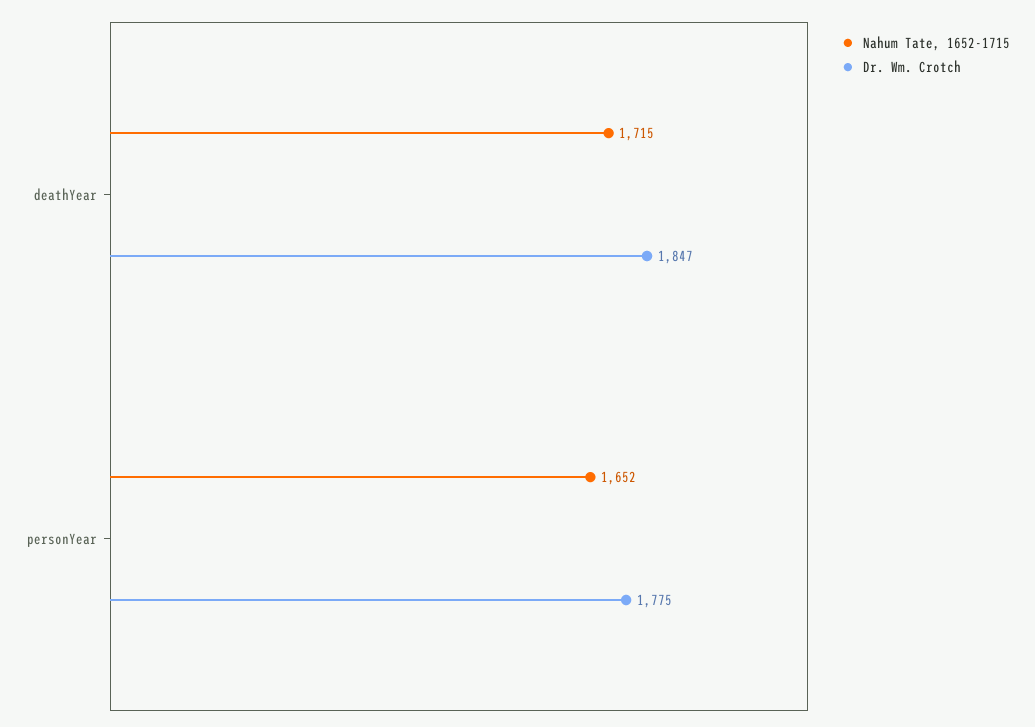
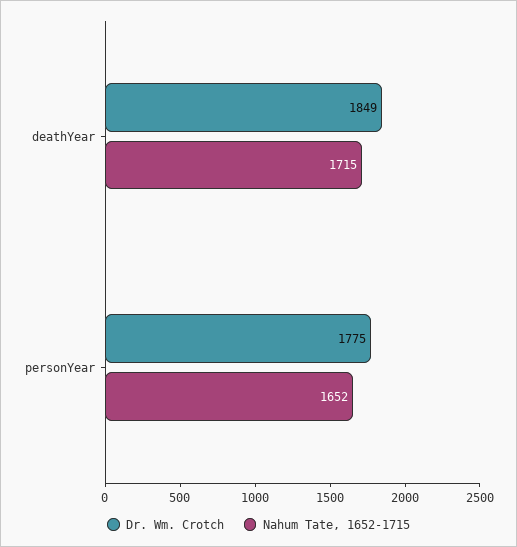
Dr. Wm. Crotch, deathYear: 1847 -> 1849

